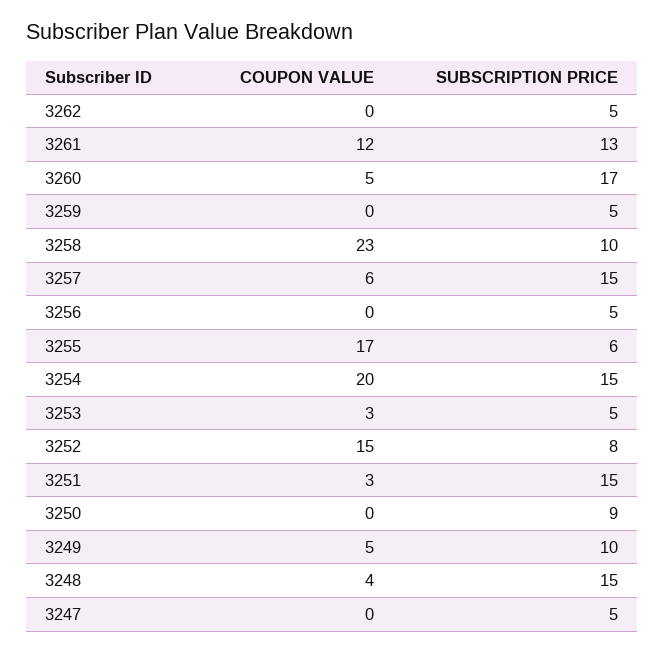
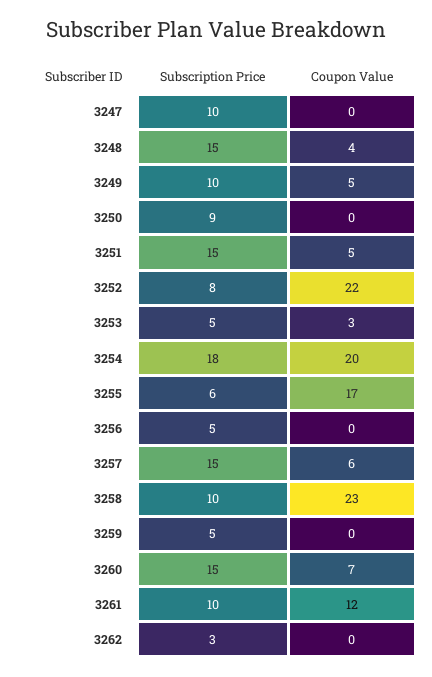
SUBSCRIPTION PRICE, 3262: 5 -> 3
SUBSCRIPTION PRICE, 3261: 13 -> 10
COUPON VALUE, 3260: 5 -> 7
SUBSCRIPTION PRICE, 3260: 17 -> 15
SUBSCRIPTION PRICE, 3254: 15 -> 18
COUPON VALUE, 3252: 15 -> 22
COUPON VALUE, 3251: 3 -> 5
SUBSCRIPTION PRICE, 3247: 5 -> 10

